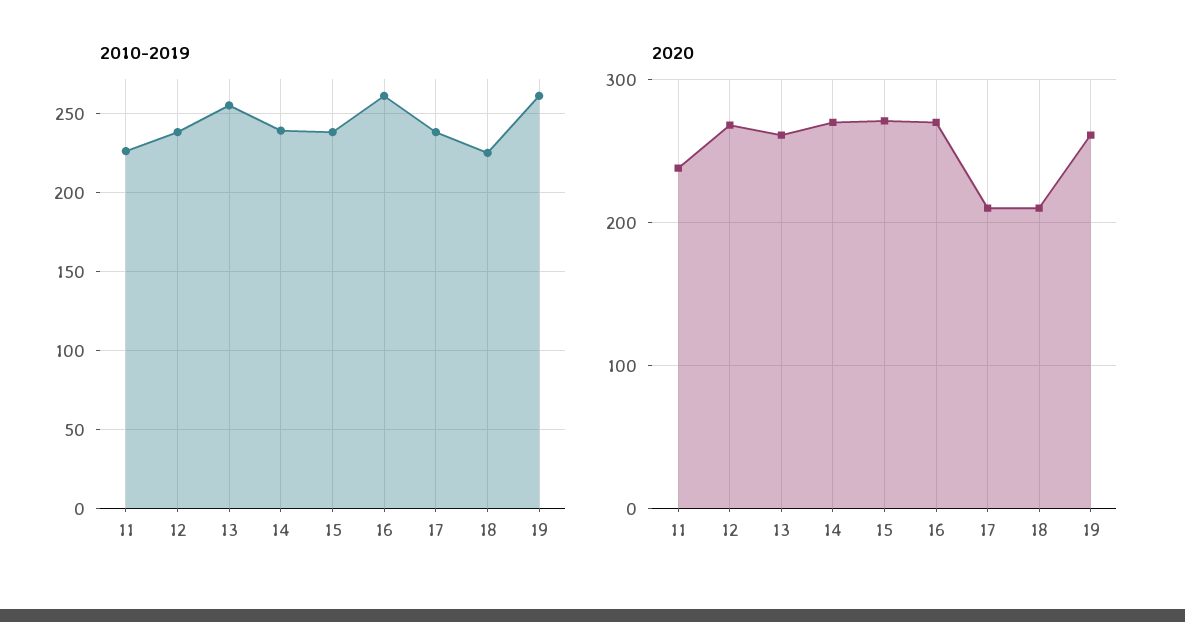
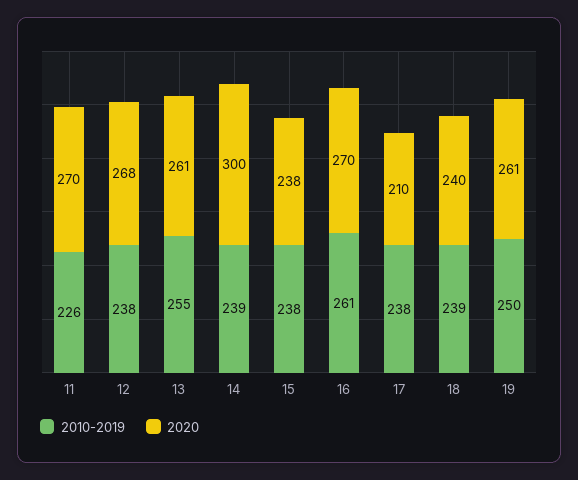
2010-2019, 18: 225 -> 239
2010-2019, 19: 260 -> 250
2020, 11: 240 -> 270
2020, 14: 270 -> 300
2020, 15: 270 -> 238
2020, 18: 210 -> 240

